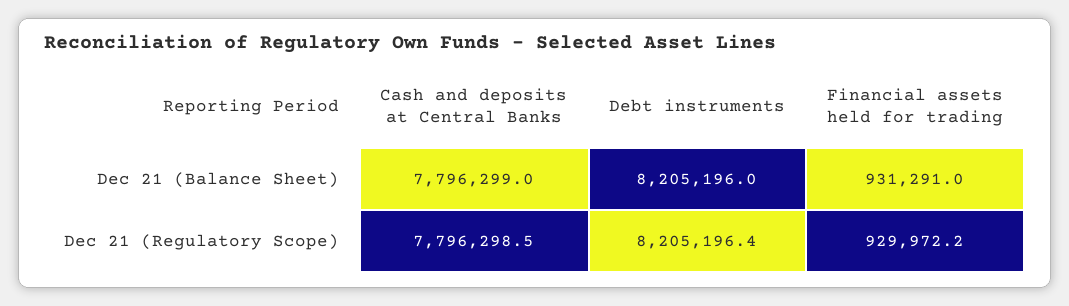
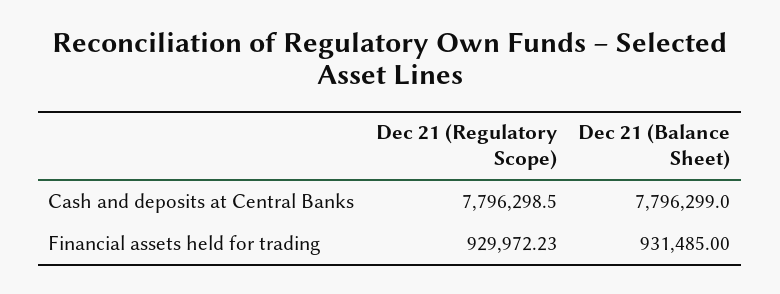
Debt instruments, Dec 21 (Balance Sheet): 8205196 -> none
Financial assets held for trading, Dec 21 (Balance Sheet): 931291 -> 931485
Debt instruments, Dec 21 (Regulatory Scope): 8205196.4 -> none

